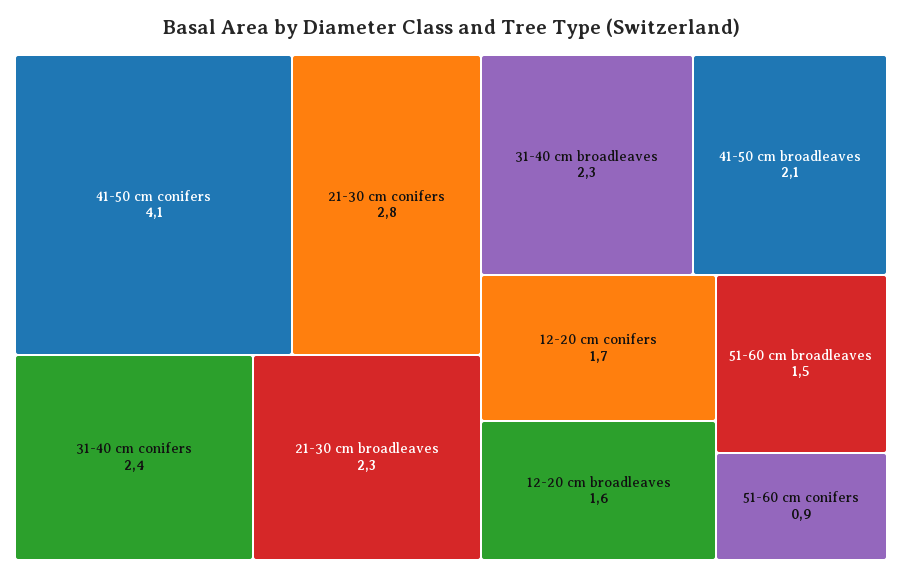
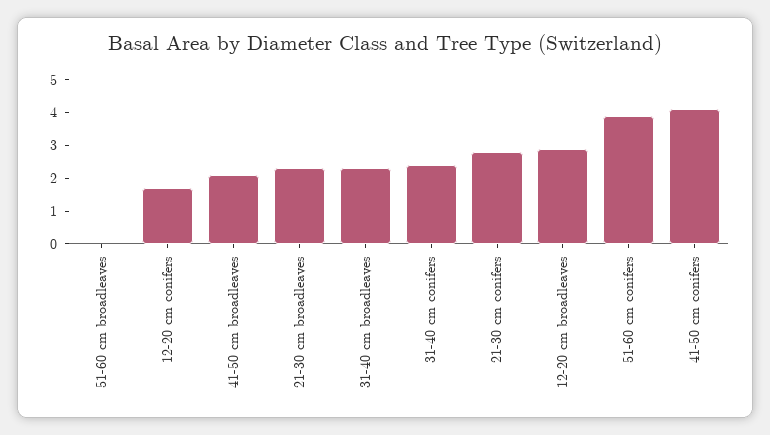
12-20 cm broadleaves: 1.6 -> 3
51-60 cm broadleaves: 1.5 -> 0
51-60 cm conifers: 0.9 -> 4

